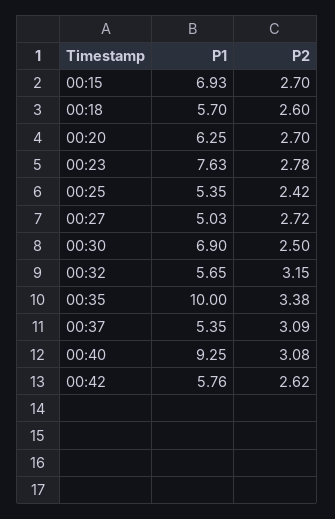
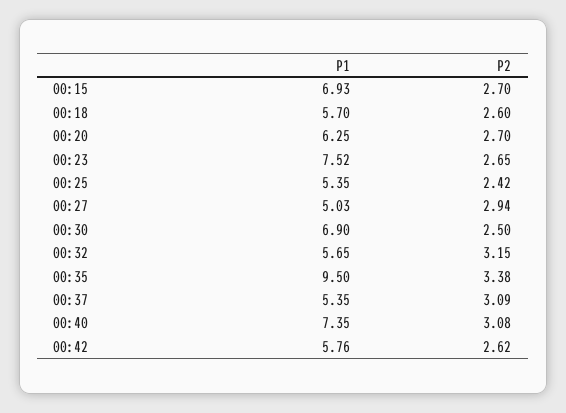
P1, 00:23: 7.63 -> 7.52
P2, 00:23: 2.78 -> 2.65
P2, 00:27: 2.72 -> 2.94
P1, 00:35: 10 -> 9.5
P1, 00:40: 9.25 -> 7.35

